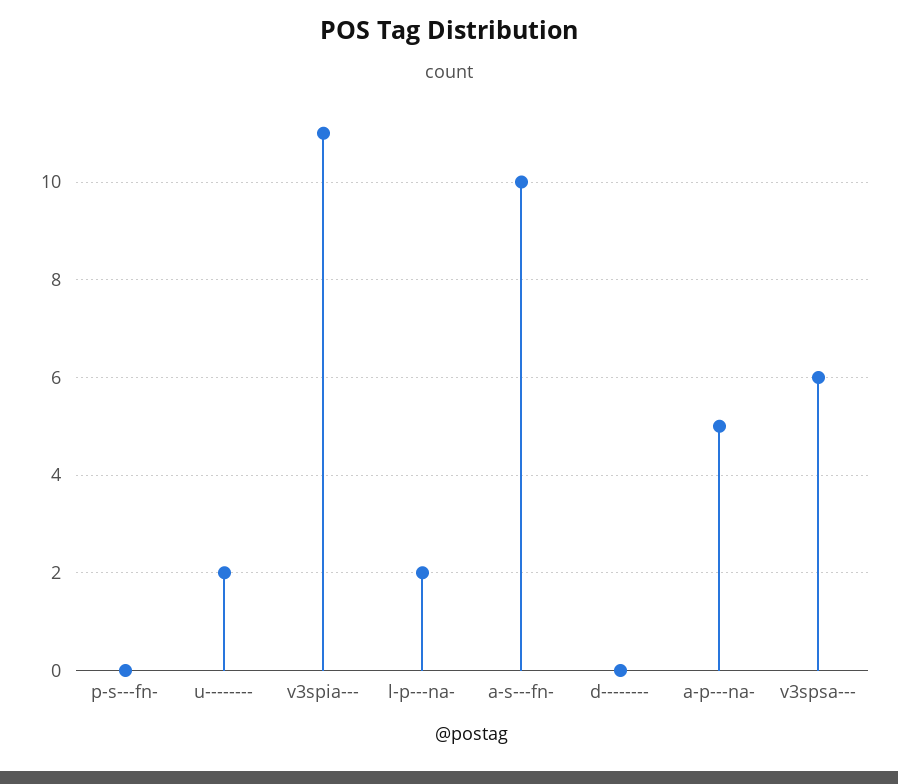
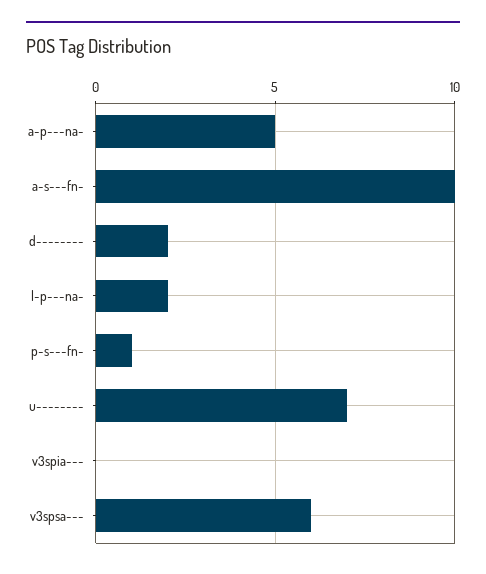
p-s---fn-: 0 -> 1
u--------: 2 -> 7
v3spia---: 11 -> 0
d--------: 0 -> 2

